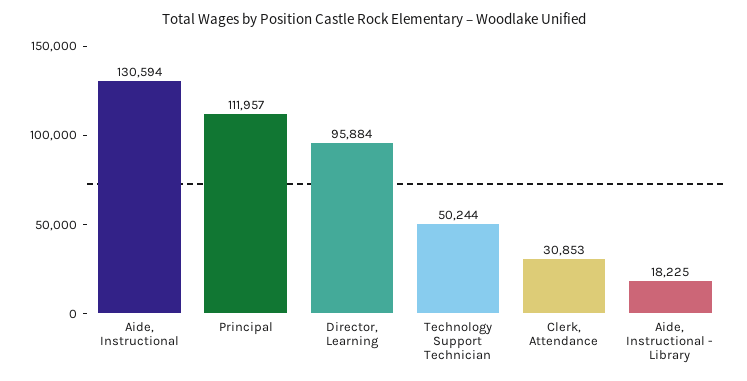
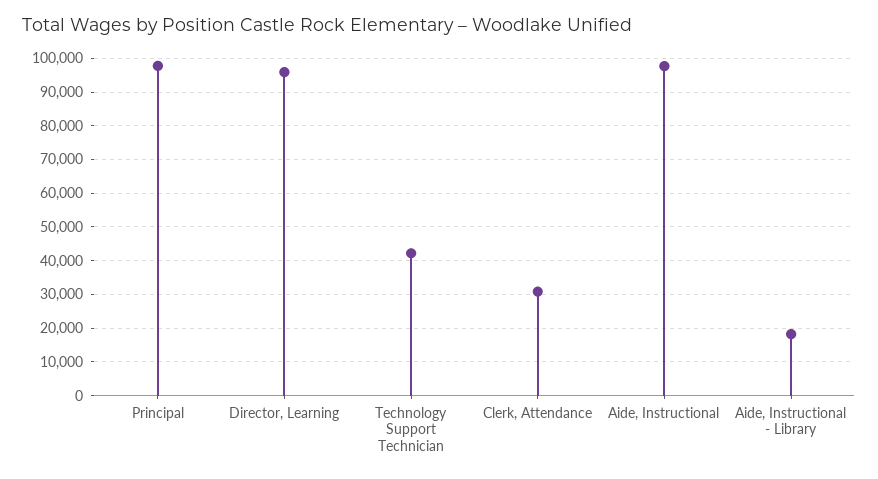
Aide, Instructional: 130594 -> 98000
Principal: 111957 -> 98000
Technology Support Technician: 50244 -> 42000

